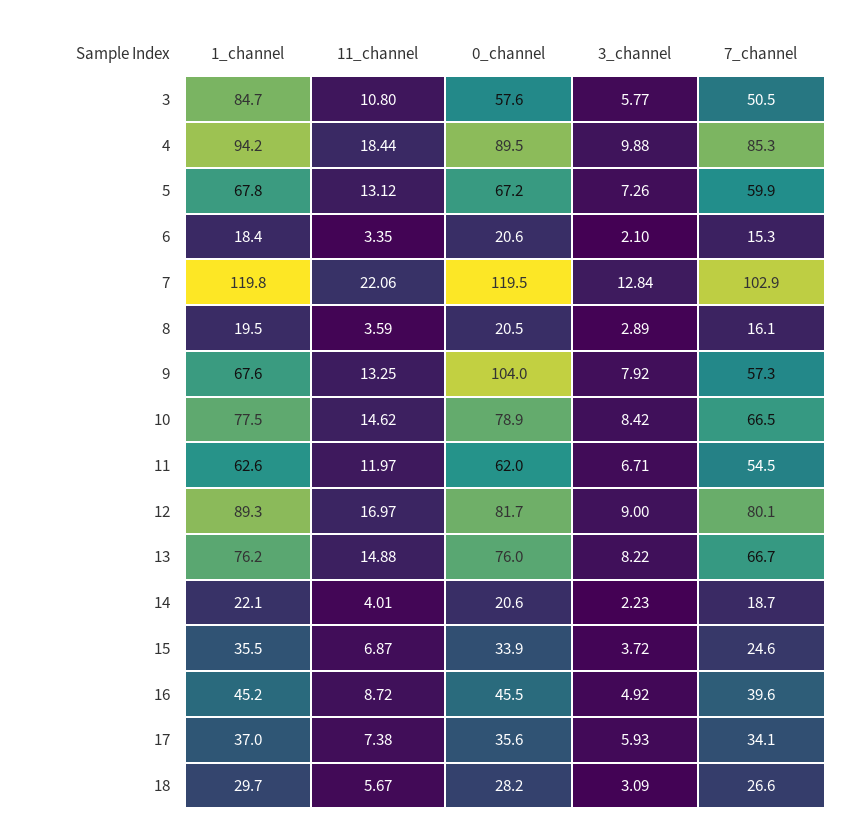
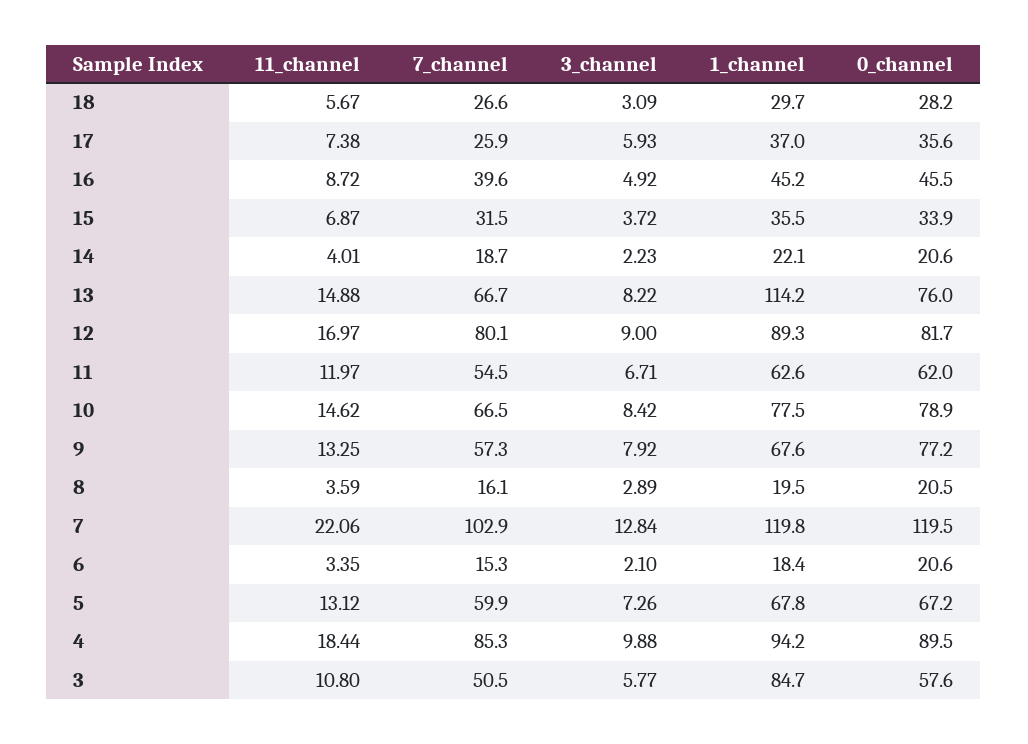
0_channel, 9: 104 -> 77.2
1_channel, 13: 76.2 -> 114.2
7_channel, 15: 24.6 -> 31.5
7_channel, 17: 34.1 -> 25.9

